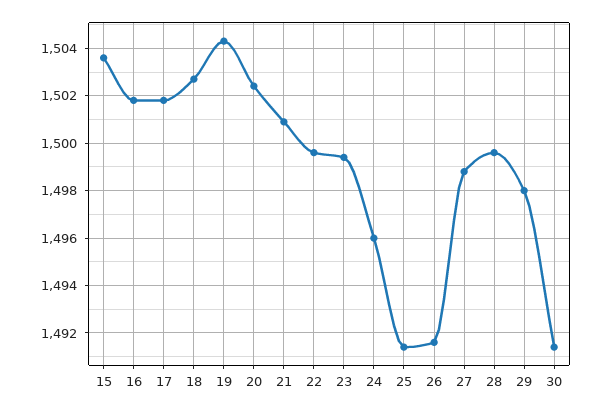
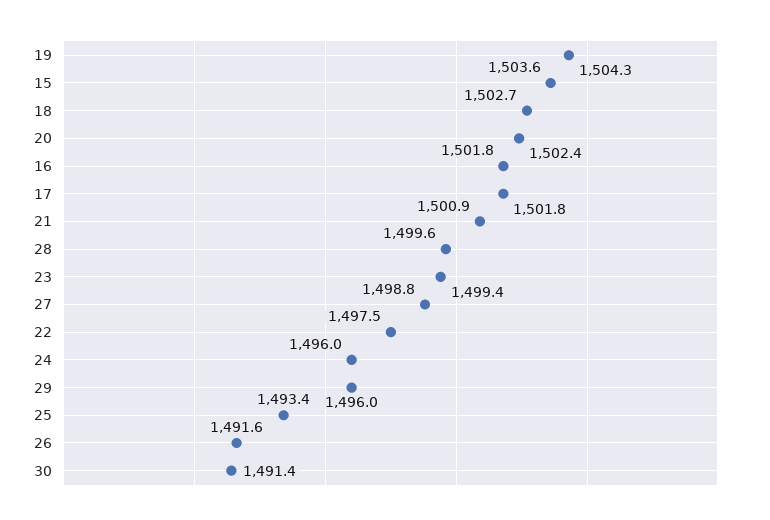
22: 1499.5 -> 1497.5
25: 1491.5 -> 1493.4
29: 1498 -> 1496

